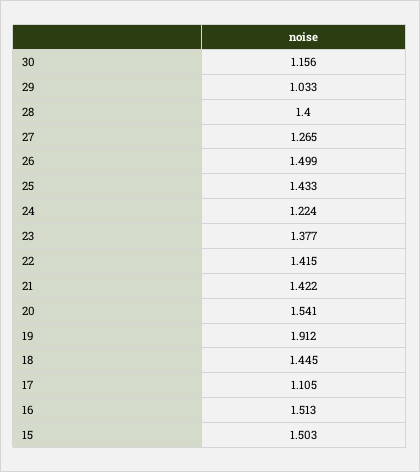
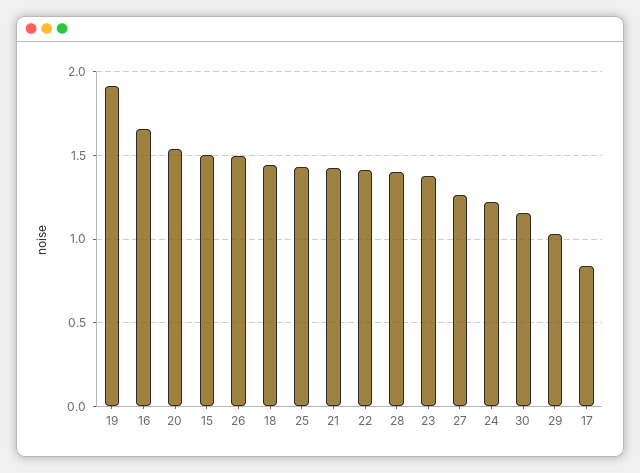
17: 1.105 -> 0.85
16: 1.513 -> 1.65

